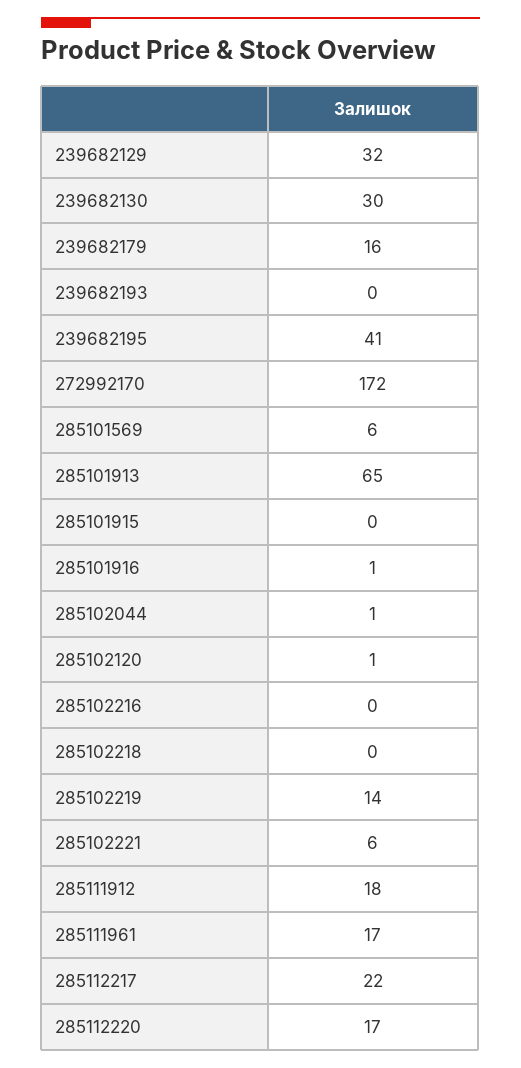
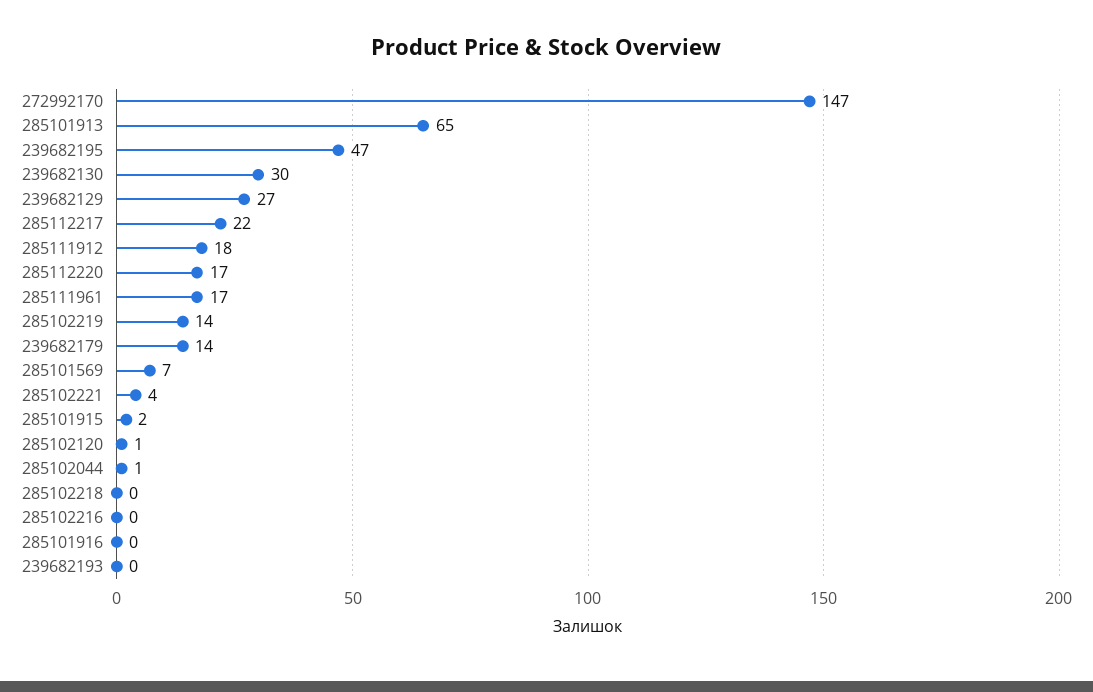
239682129: 32 -> 27
239682179: 16 -> 14
239682195: 41 -> 47
272992170: 172 -> 147
285101569: 6 -> 7
285101915: 0 -> 2
285101916: 1 -> 0
285102221: 6 -> 4

